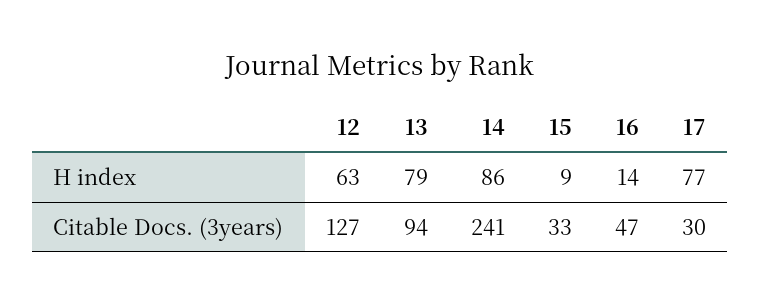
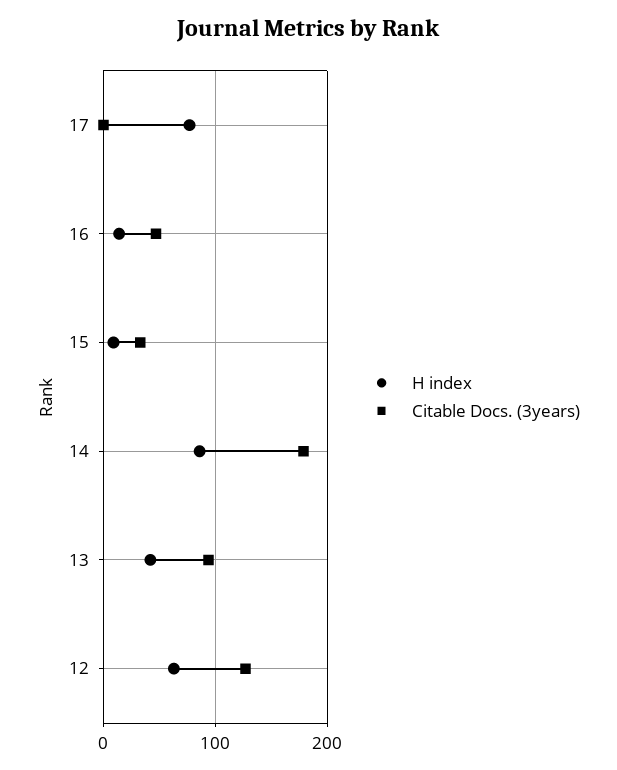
H index, 13: 79 -> 40
Citable Docs. (3years), 14: 241 -> 180
Citable Docs. (3years), 17: 30 -> 0

